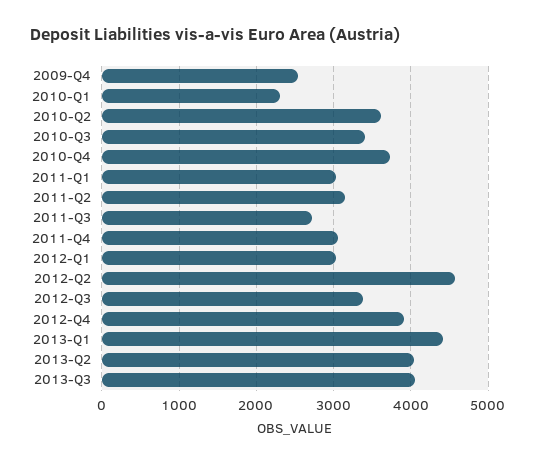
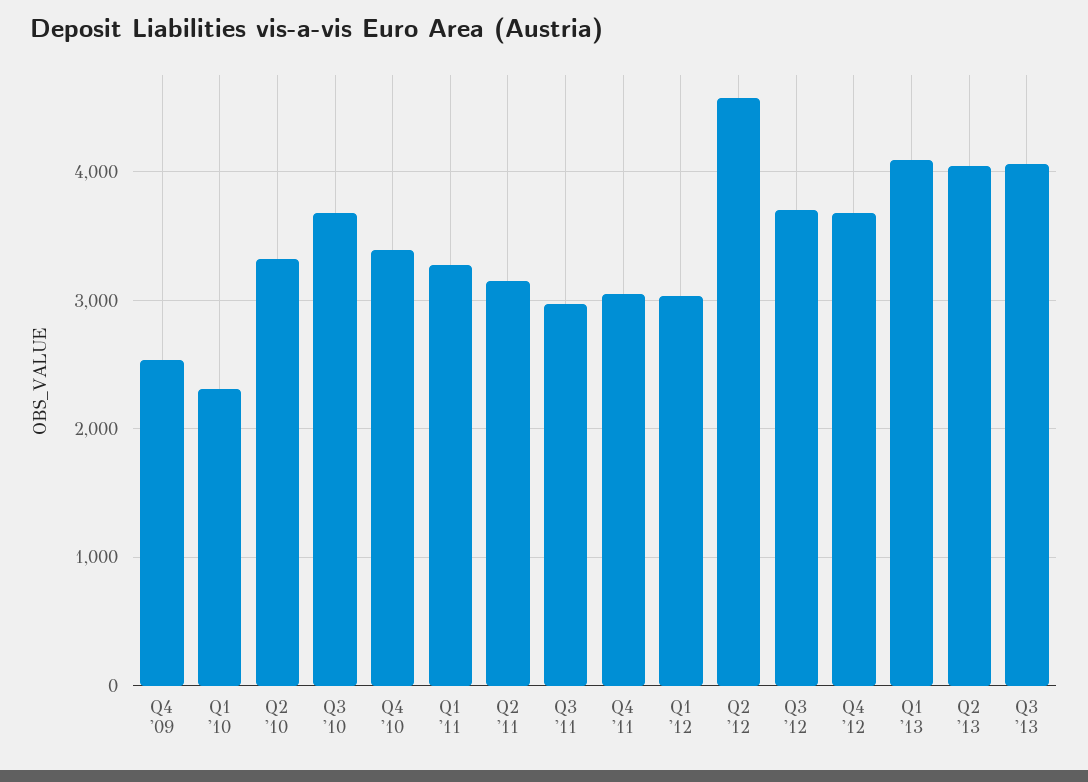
2010-Q2: 3600 -> 3300
2010-Q3: 3400 -> 3700
2010-Q4: 3700 -> 3400
2011-Q1: 3000 -> 3300
2011-Q3: 2700 -> 3000
2012-Q3: 3400 -> 3700
2012-Q4: 3900 -> 3700
2013-Q1: 4400 -> 4100

